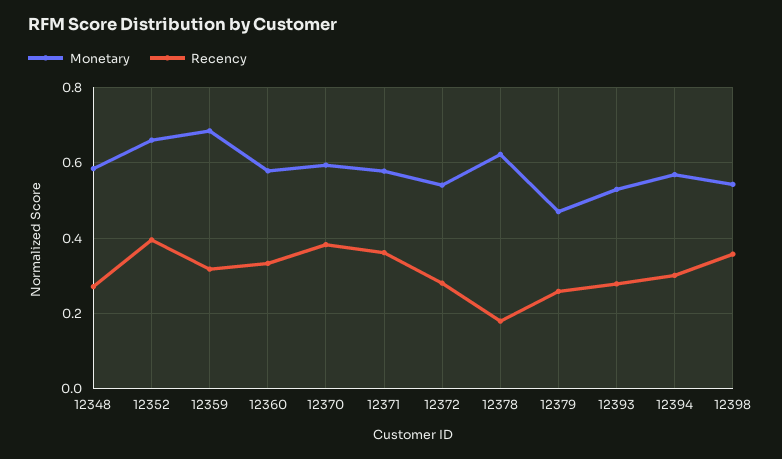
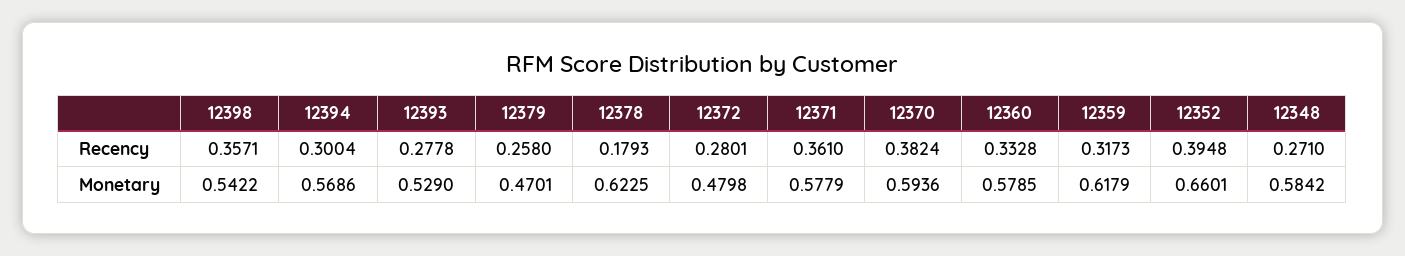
Monetary, 12359: 0.68 -> 0.6179
Monetary, 12372: 0.54 -> 0.4798

